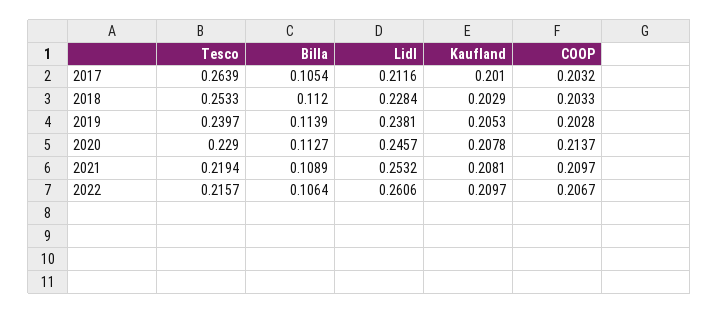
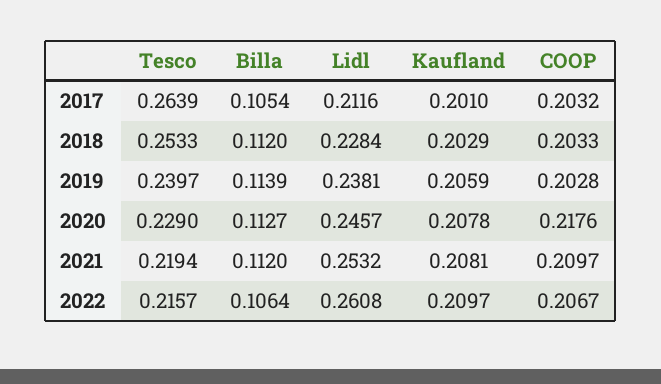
Kaufland, 2019: 0.2053 -> 0.2059
COOP, 2020: 0.2137 -> 0.2176
Billa, 2021: 0.1089 -> 0.112
Lidl, 2022: 0.2606 -> 0.2608

